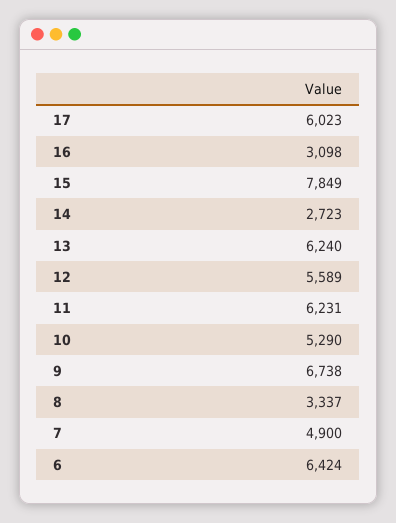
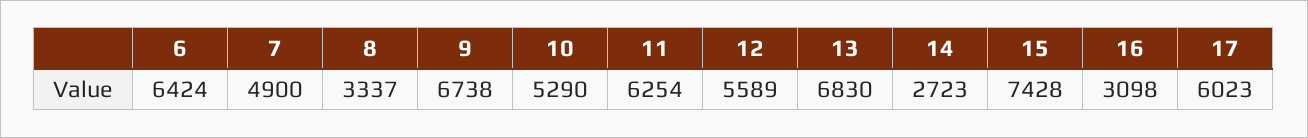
15: 7849 -> 7428
13: 6240 -> 6830
11: 6231 -> 6254

